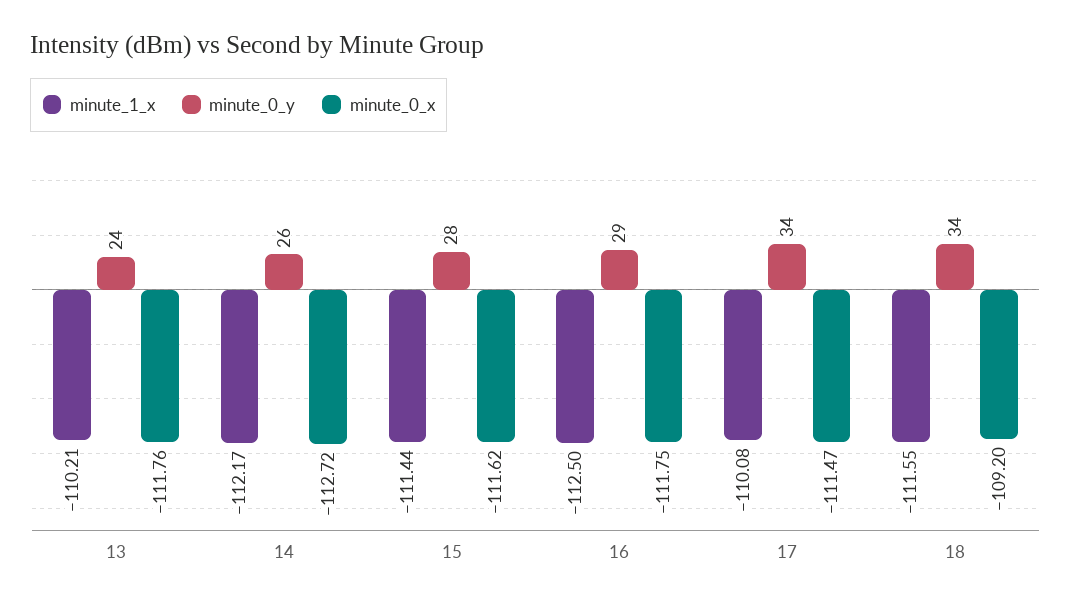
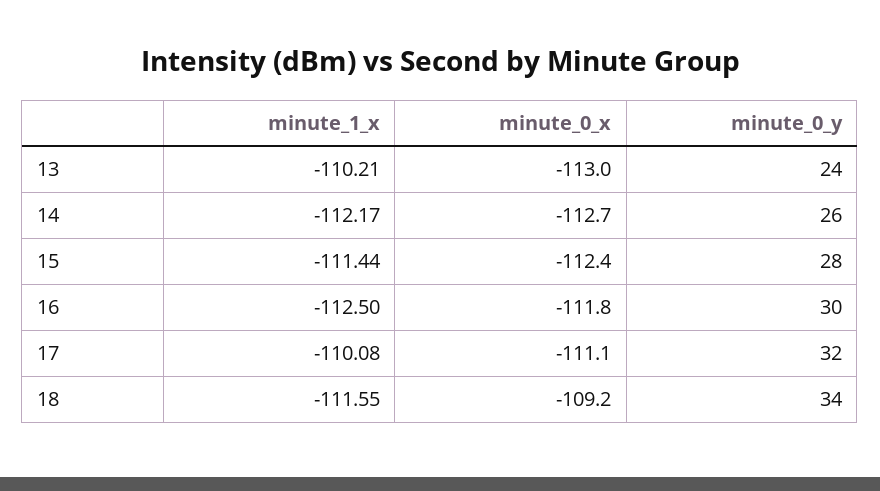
minute_0_x, 13: -111.76 -> -113
minute_0_x, 15: -111.62 -> -112.4
minute_0_y, 16: 29 -> 30
minute_0_y, 17: 34 -> 32
minute_0_x, 17: -111.47 -> -111.1

